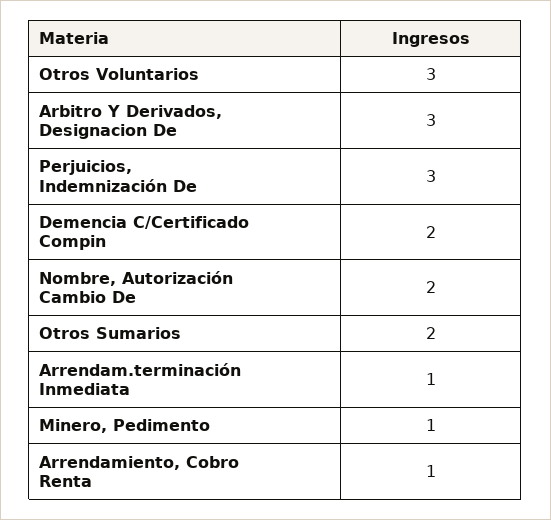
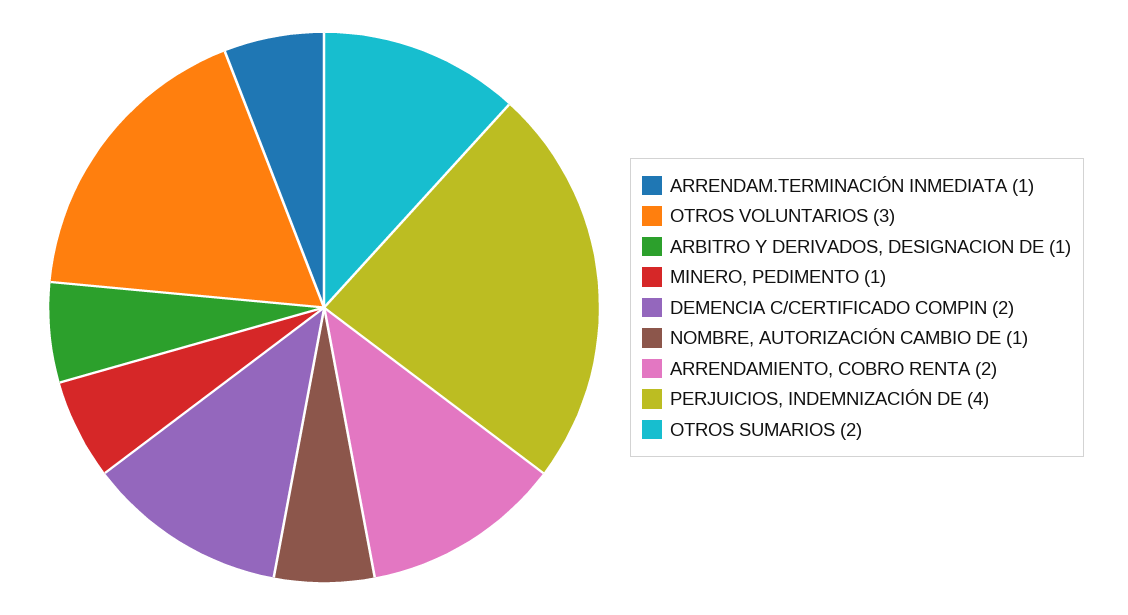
Arbitro Y Derivados, Designacion De: 3 -> 1
Perjuicios, Indemnización De: 3 -> 4
Nombre, Autorización Cambio De: 2 -> 1
Arrendamiento, Cobro Renta: 1 -> 2

